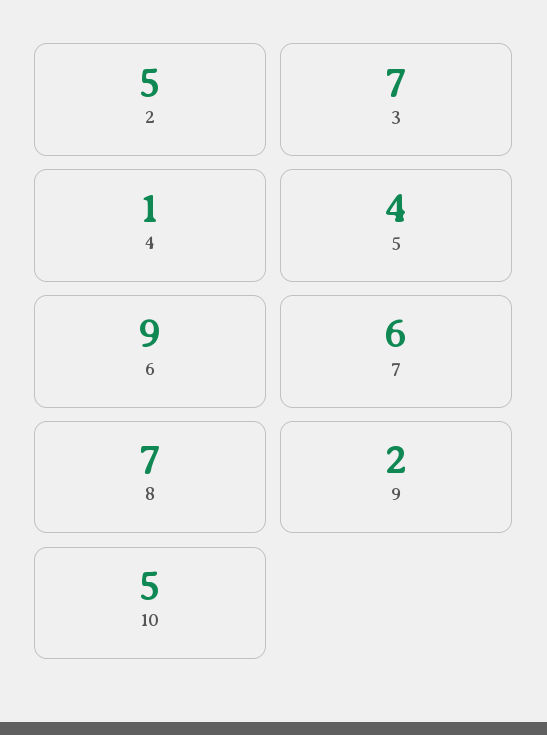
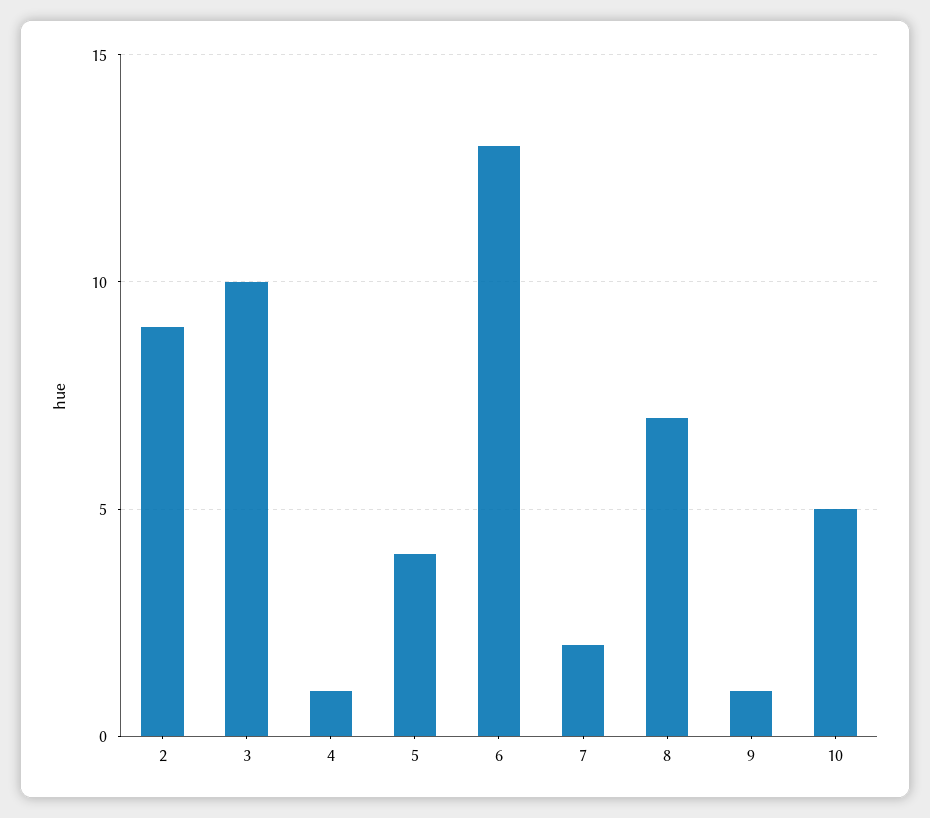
2: 5 -> 9
3: 7 -> 10
6: 9 -> 13
7: 6 -> 2
9: 2 -> 1

